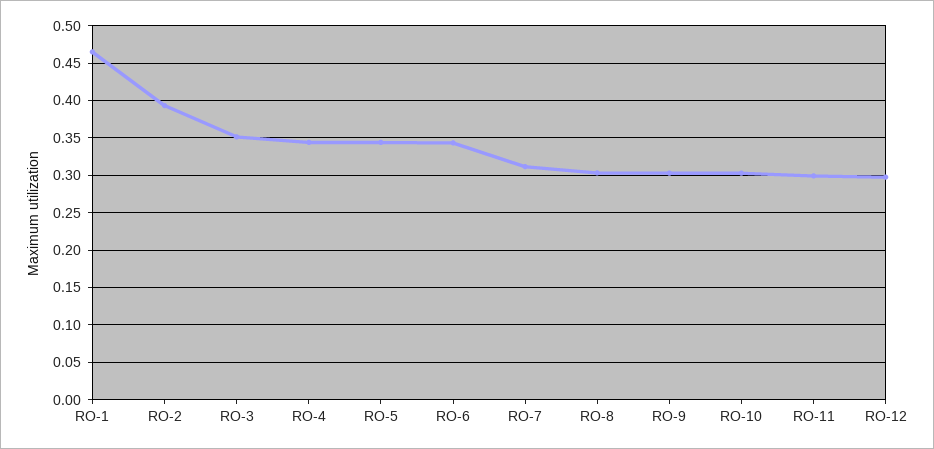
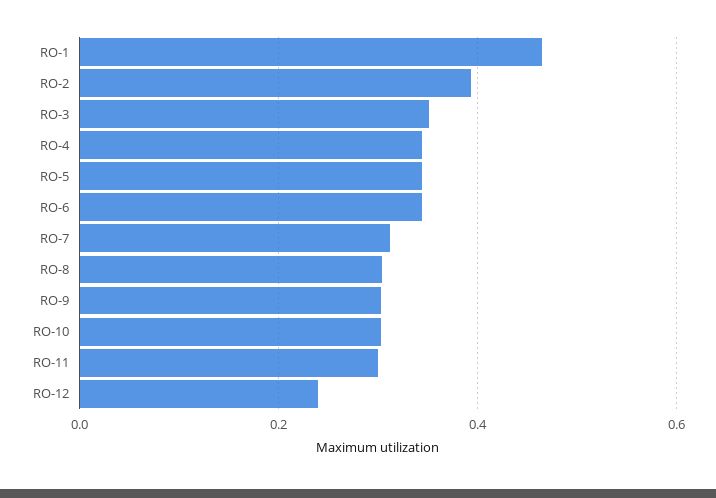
RO-12: 0.3 -> 0.24

